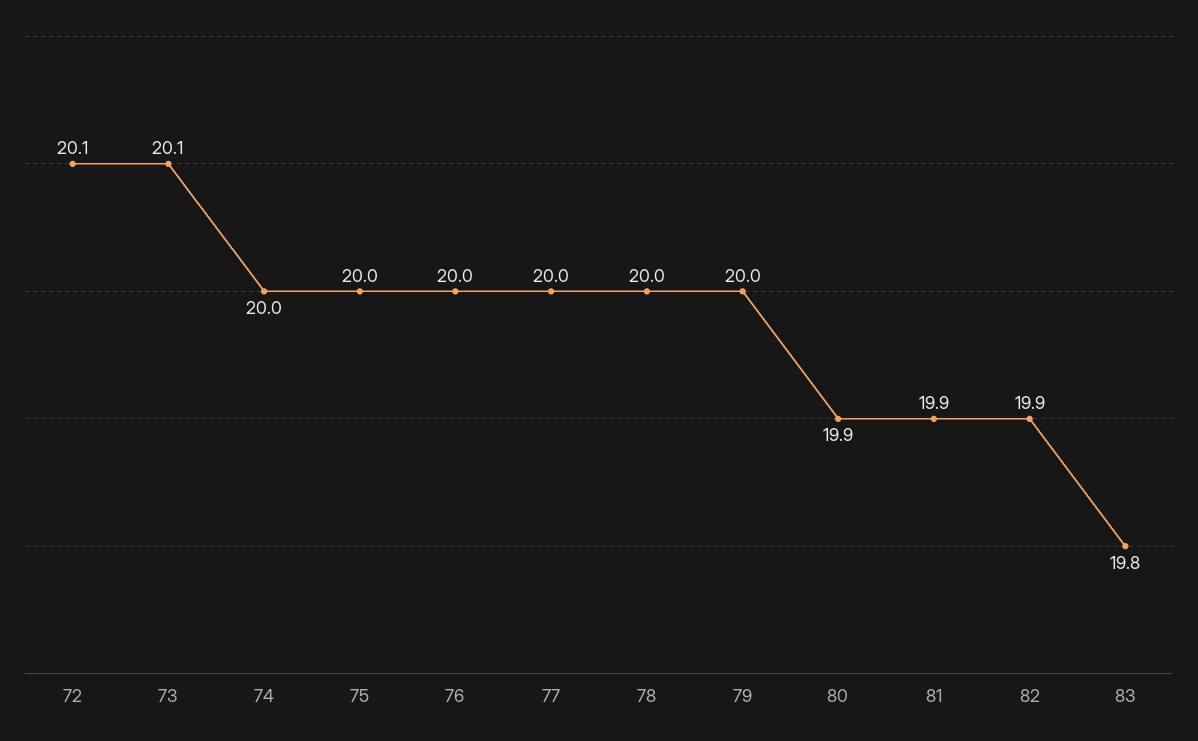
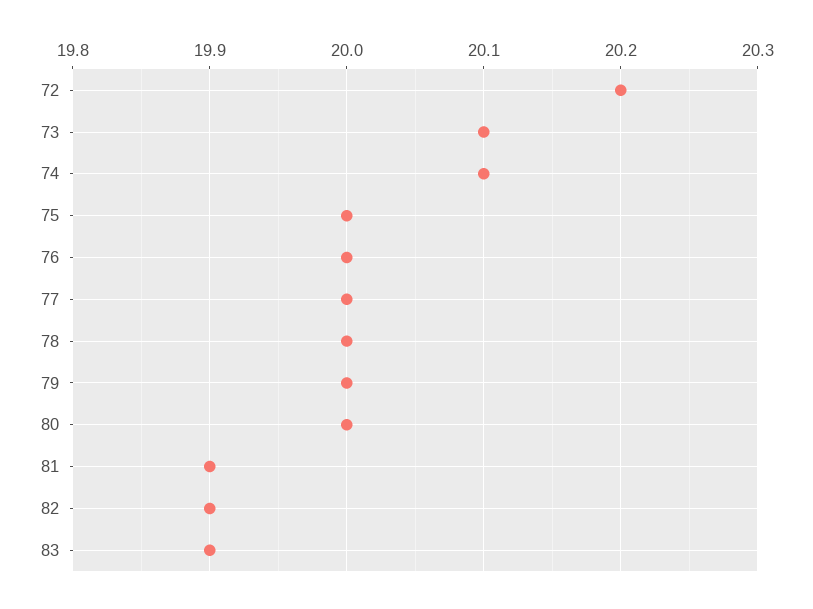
72: 20.1 -> 20.2
74: 20 -> 20.1
80: 19.9 -> 20
83: 19.8 -> 19.9

